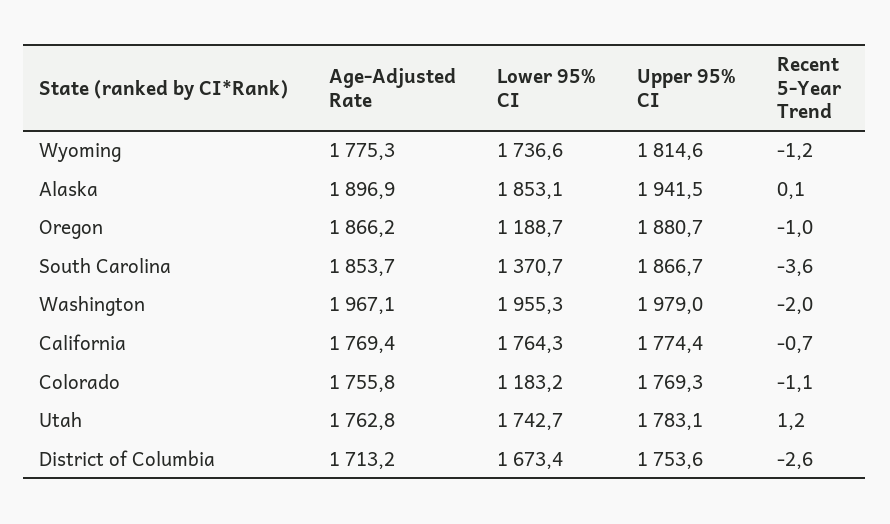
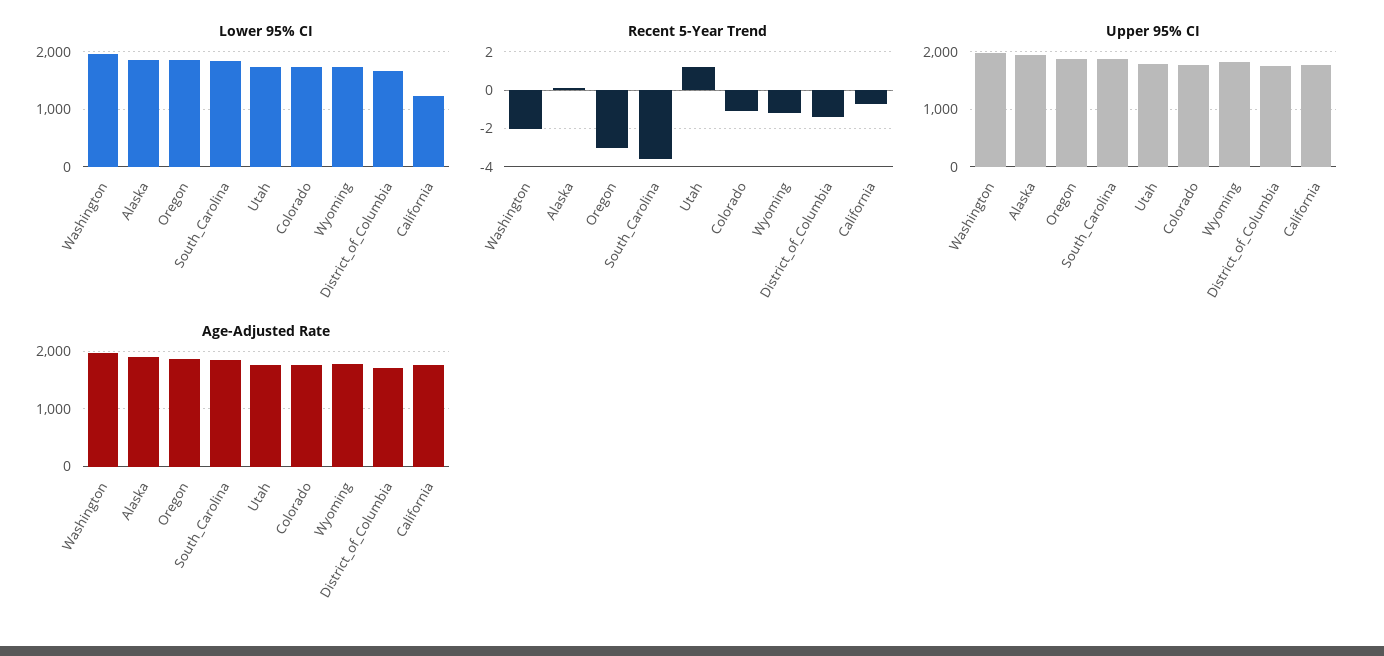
Lower 95% CI, Oregon: 1188.7 -> 1800
Recent 5-Year Trend, Oregon: -1 -> -3
Lower 95% CI, South Carolina: 1370.7 -> 1800
Lower 95% CI, California: 1764.3 -> 1200
Lower 95% CI, Colorado: 1183.2 -> 1800
Recent 5-Year Trend, District of Columbia: -2.6 -> -1.5

